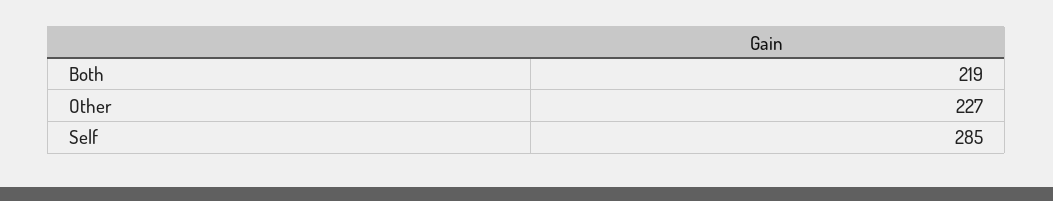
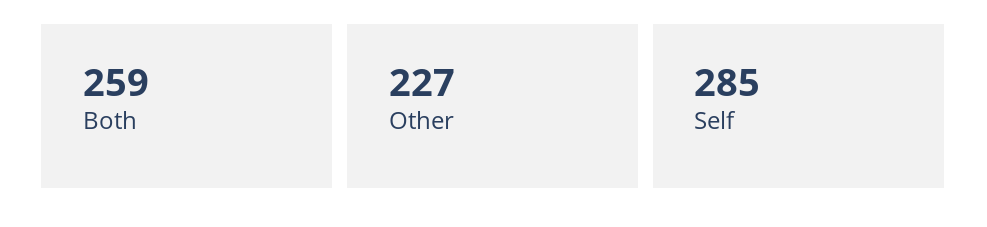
Both: 219 -> 259

